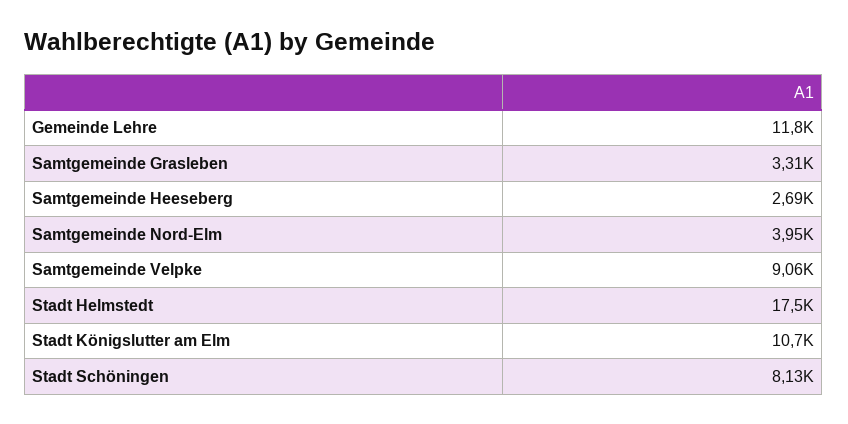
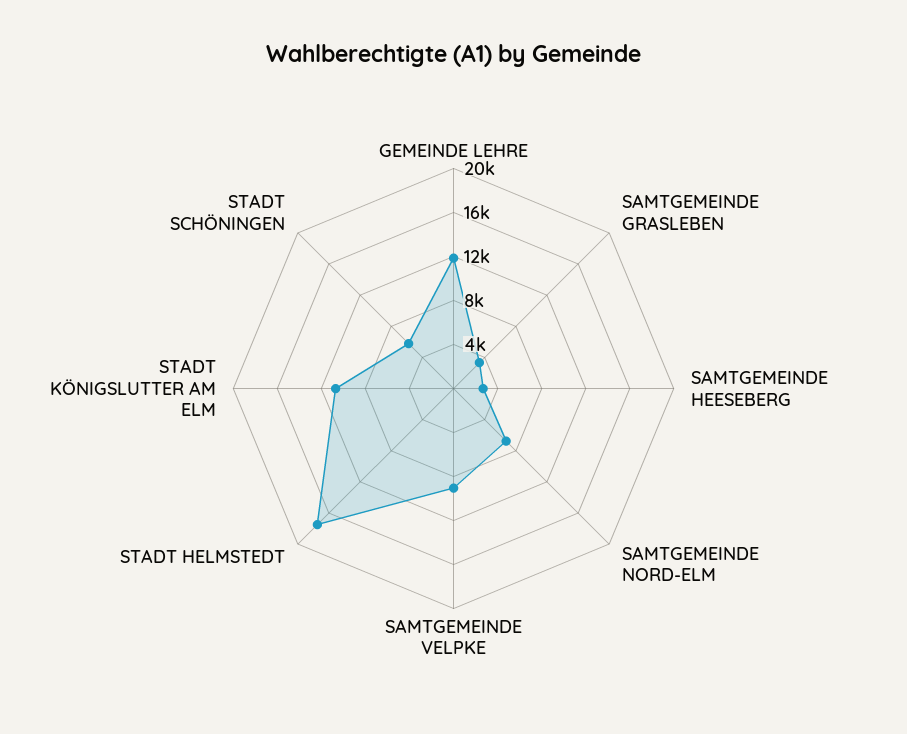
Samtgemeinde Nord-Elm: 3950 -> 7000
Stadt Schöningen: 8130 -> 6000

